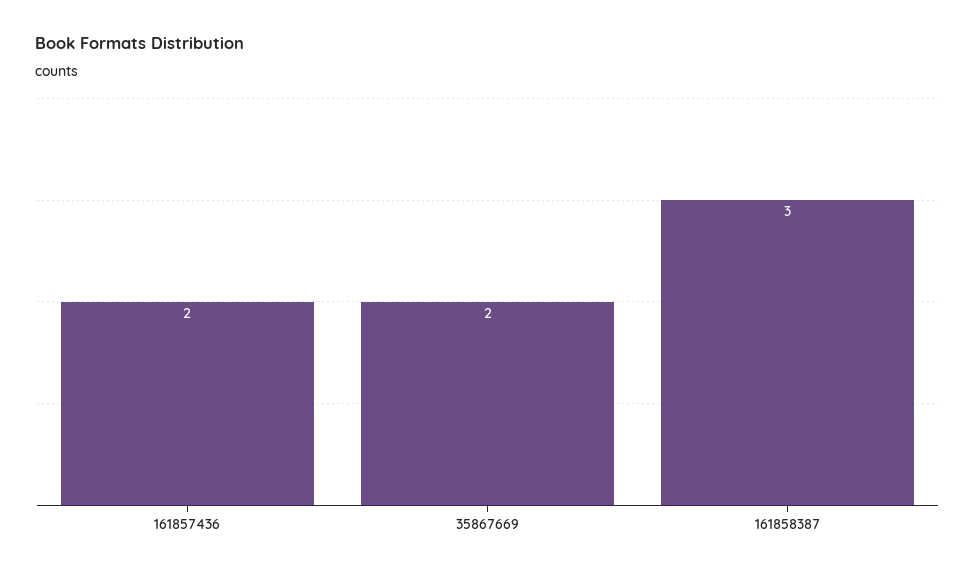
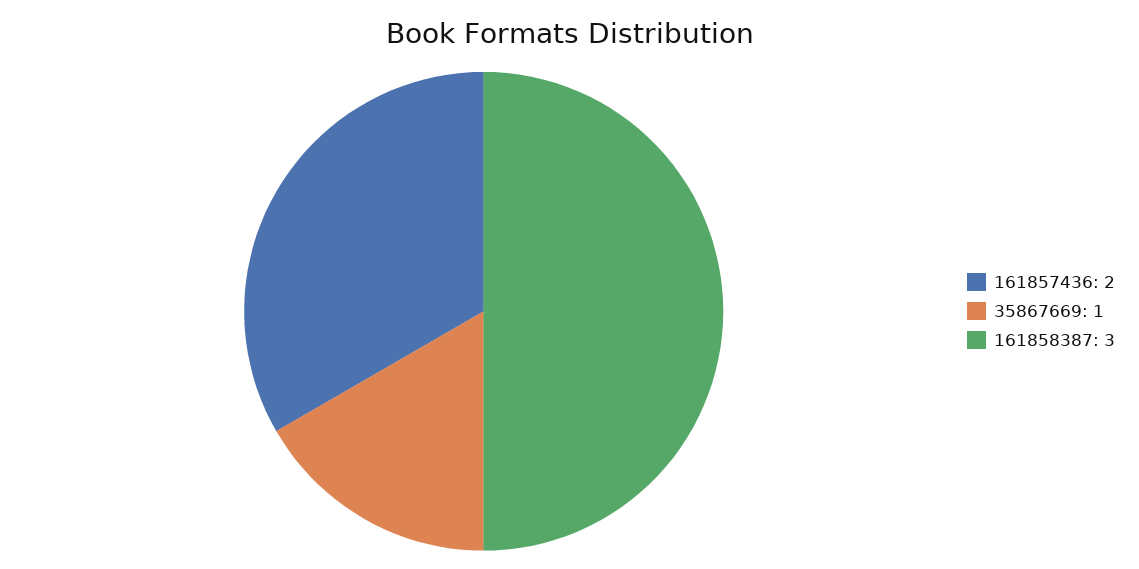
35867669: 2 -> 1

